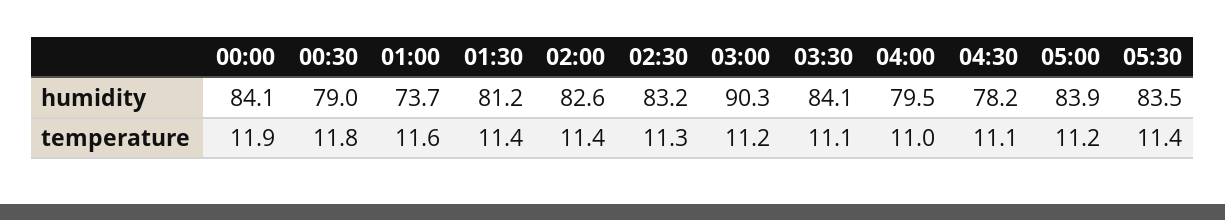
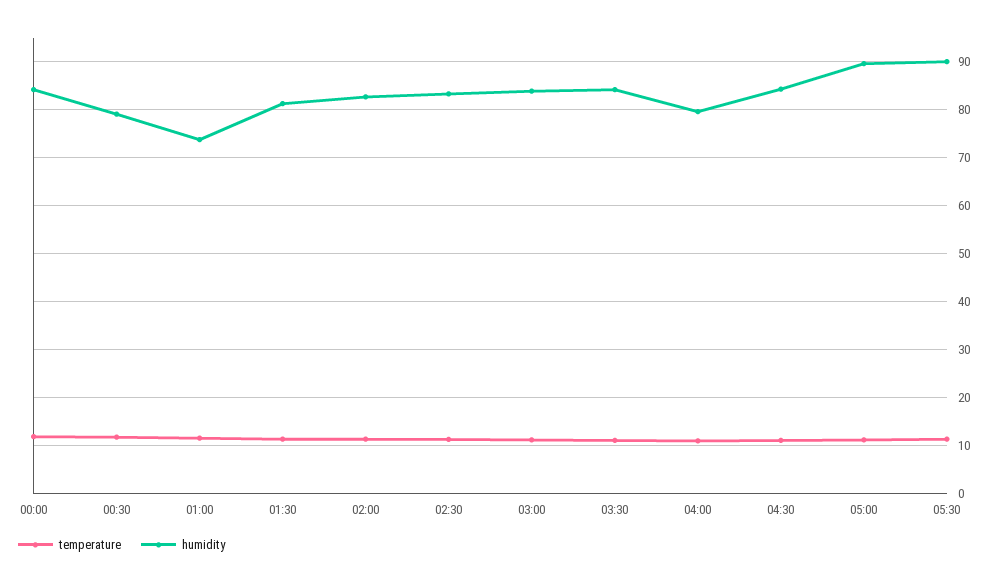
humidity, 03:00: 90.3 -> 84
humidity, 04:30: 78.2 -> 84
humidity, 05:00: 83.9 -> 90
humidity, 05:30: 83.5 -> 90

